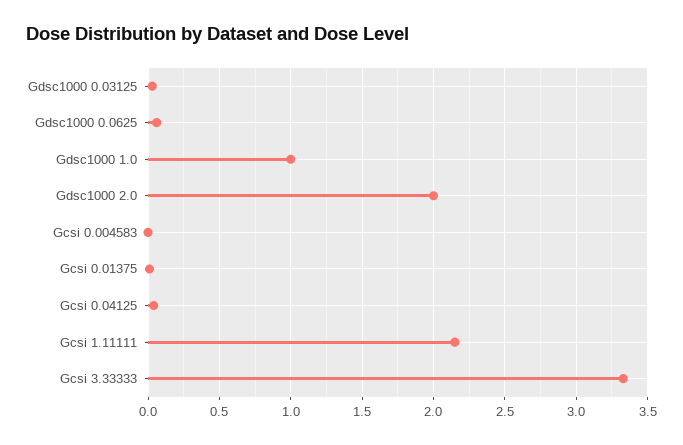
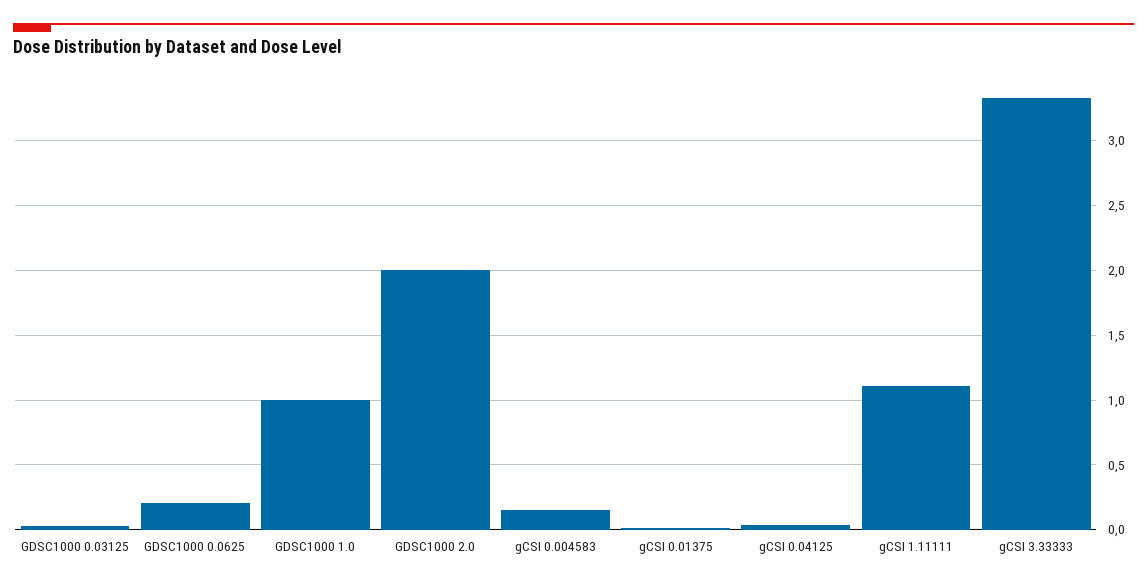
Gdsc1000 0.0625: 0.05 -> 0.2
Gcsi 0.004583: 0 -> 0.15
Gcsi 1.11111: 2.15 -> 1.1

